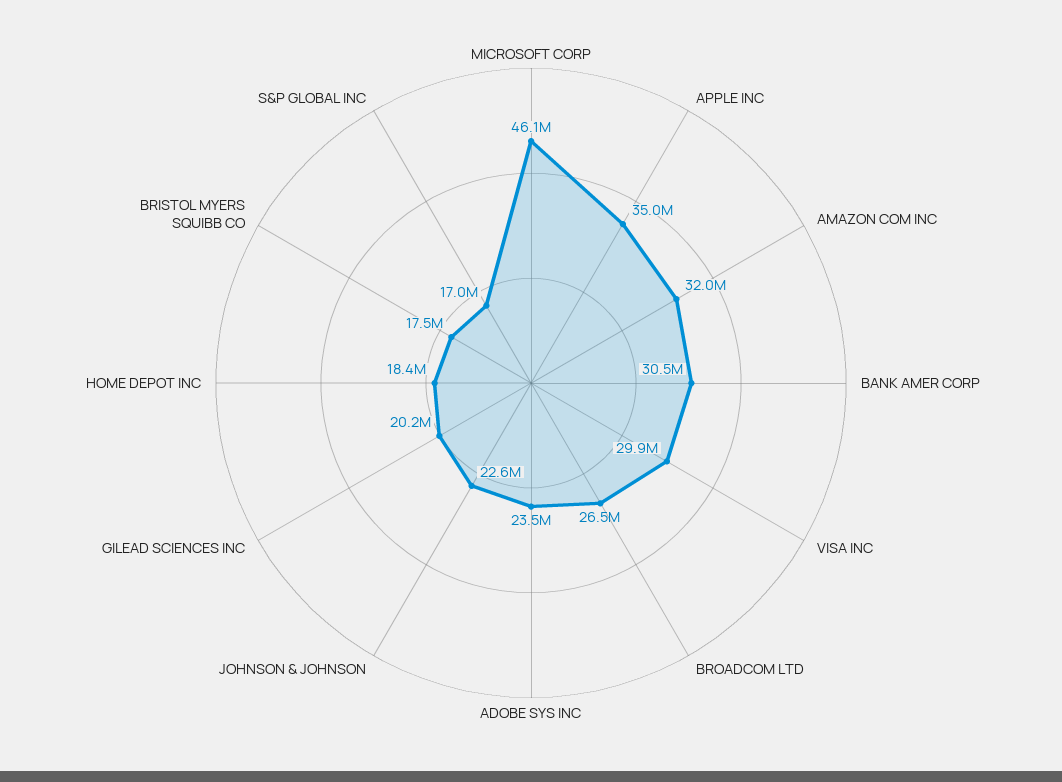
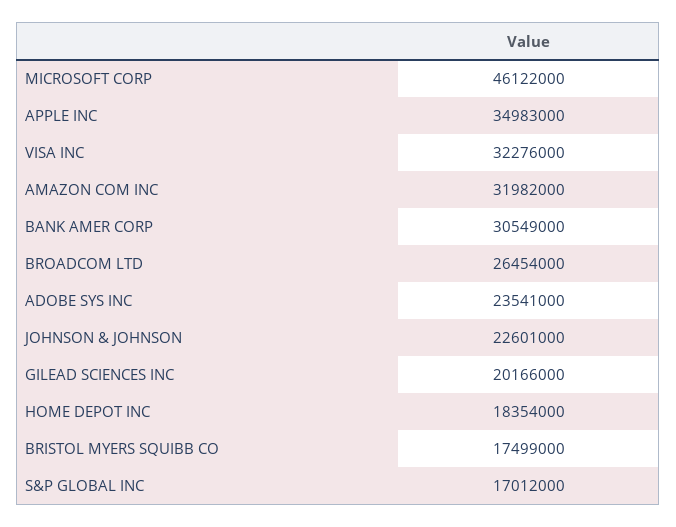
VISA INC: 29900000 -> 32276000

